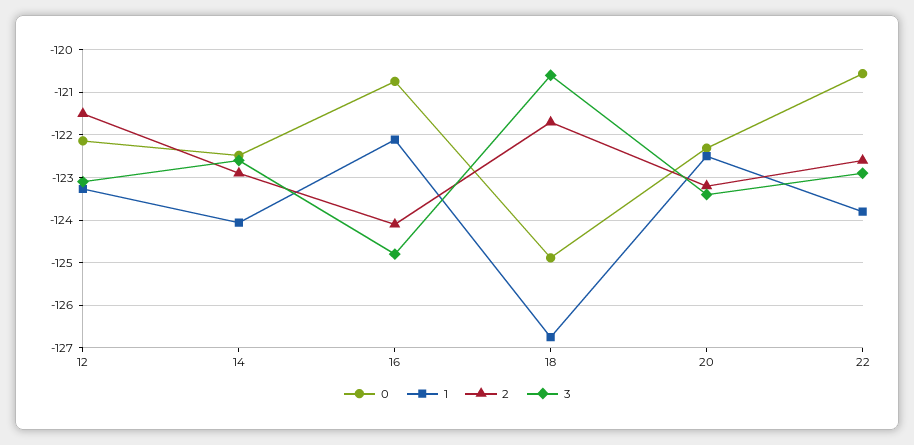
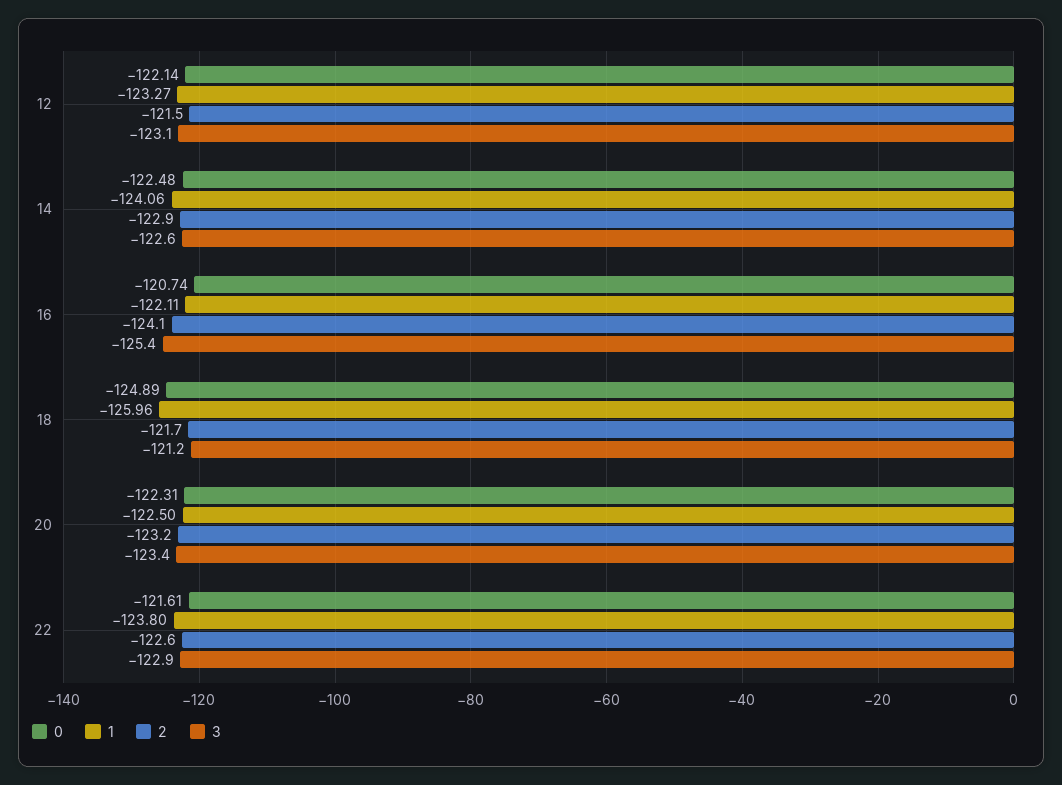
3, 16: -124.8 -> -125.4
1, 18: -126.8 -> -125.96
3, 18: -120.6 -> -121.2
0, 22: -120.6 -> -121.61

